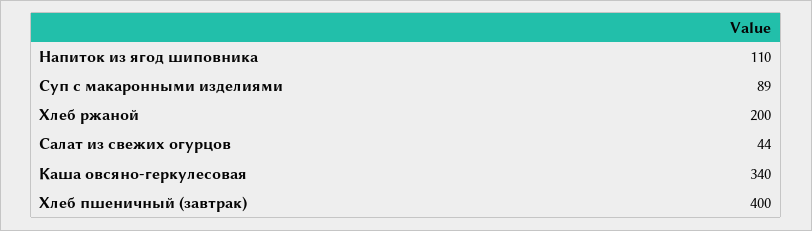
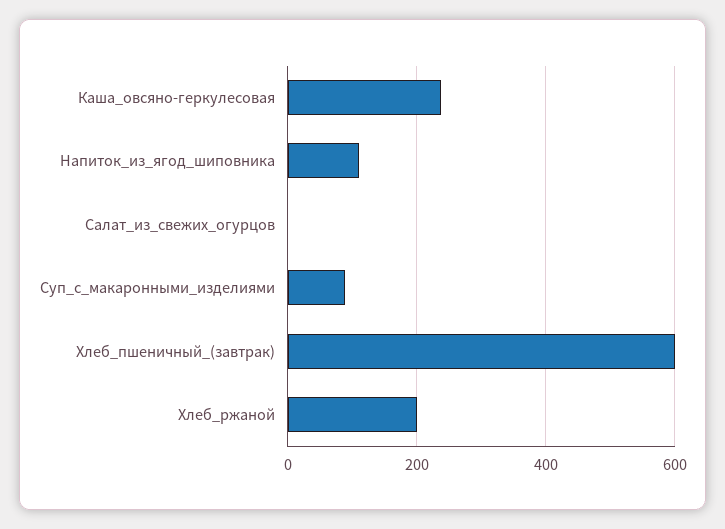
Салат из свежих огурцов: 44 -> 0
Каша овсяно-геркулесовая: 340 -> 240
Хлеб пшеничный (завтрак): 400 -> 600

